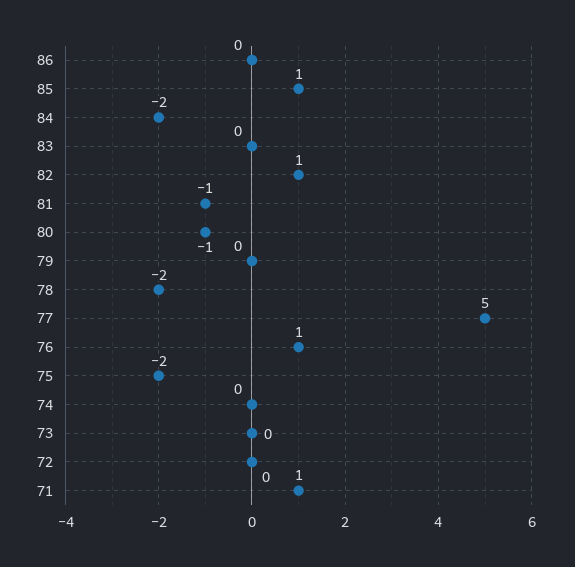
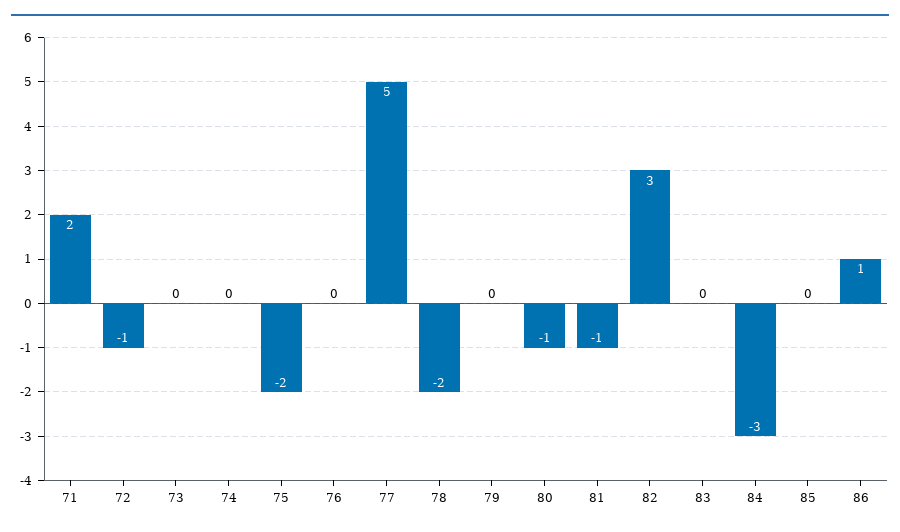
86: 0 -> 1
85: 1 -> 0
84: -2 -> -3
82: 1 -> 3
76: 1 -> 0
72: 0 -> -1
71: 1 -> 2

